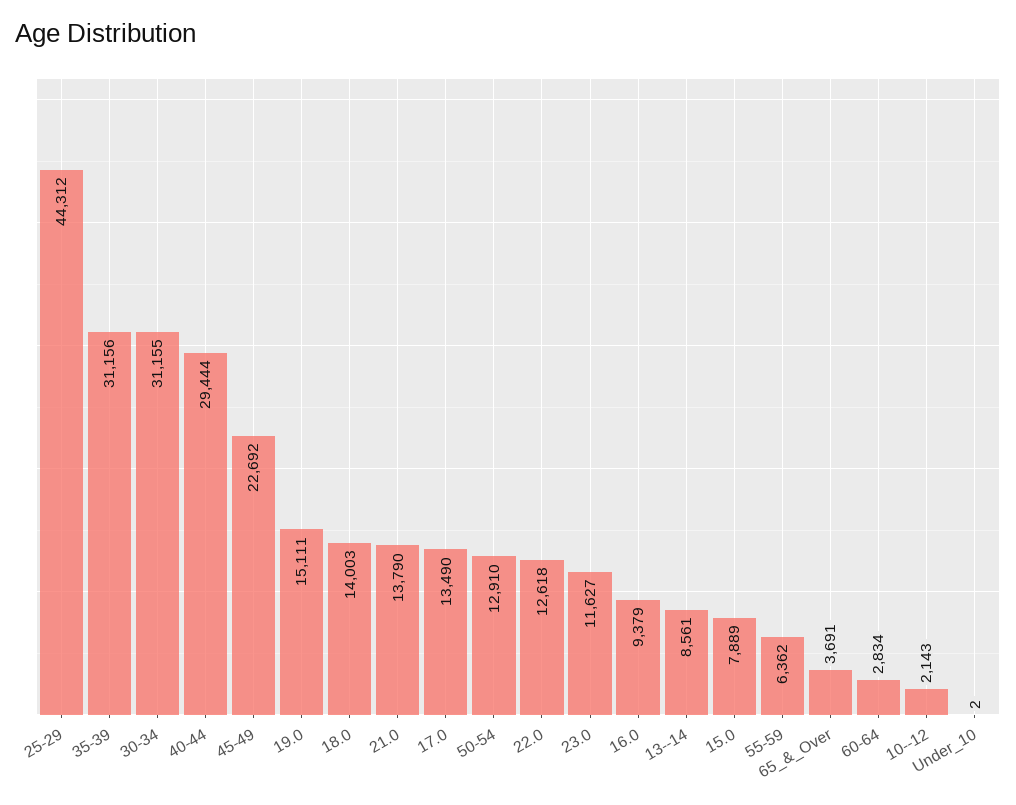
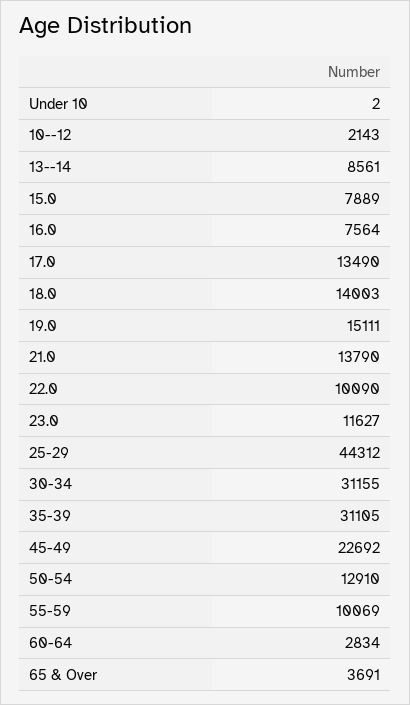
35-39: 31156 -> 31105
40-44: 29444 -> none
22.0: 12618 -> 10090
16.0: 9379 -> 7564
55-59: 6362 -> 10069

